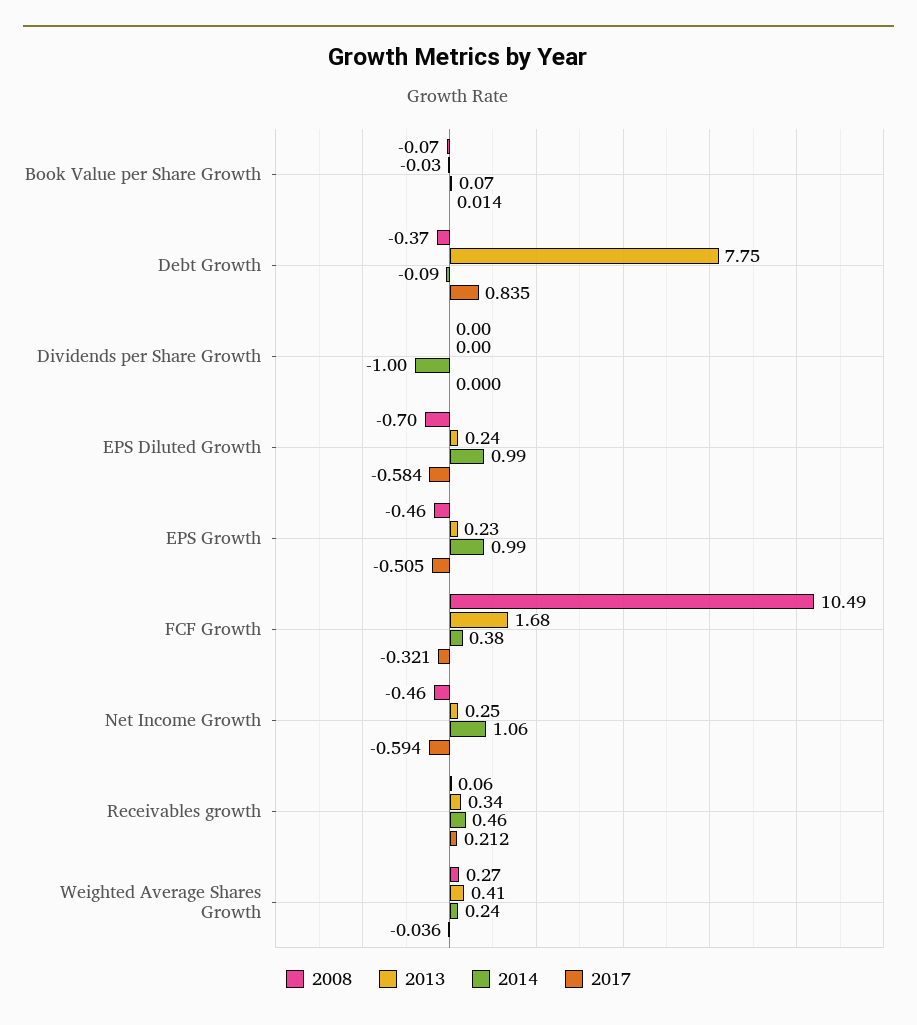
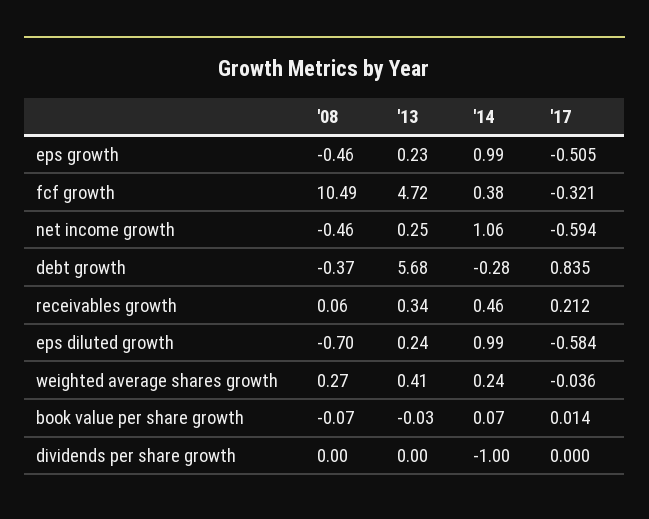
2013, Debt Growth: 7.75 -> 5.68
2014, Debt Growth: -0.09 -> -0.28
2013, FCF Growth: 1.68 -> 4.72

